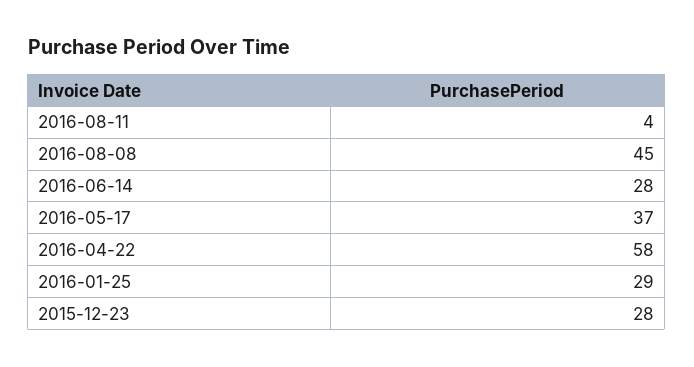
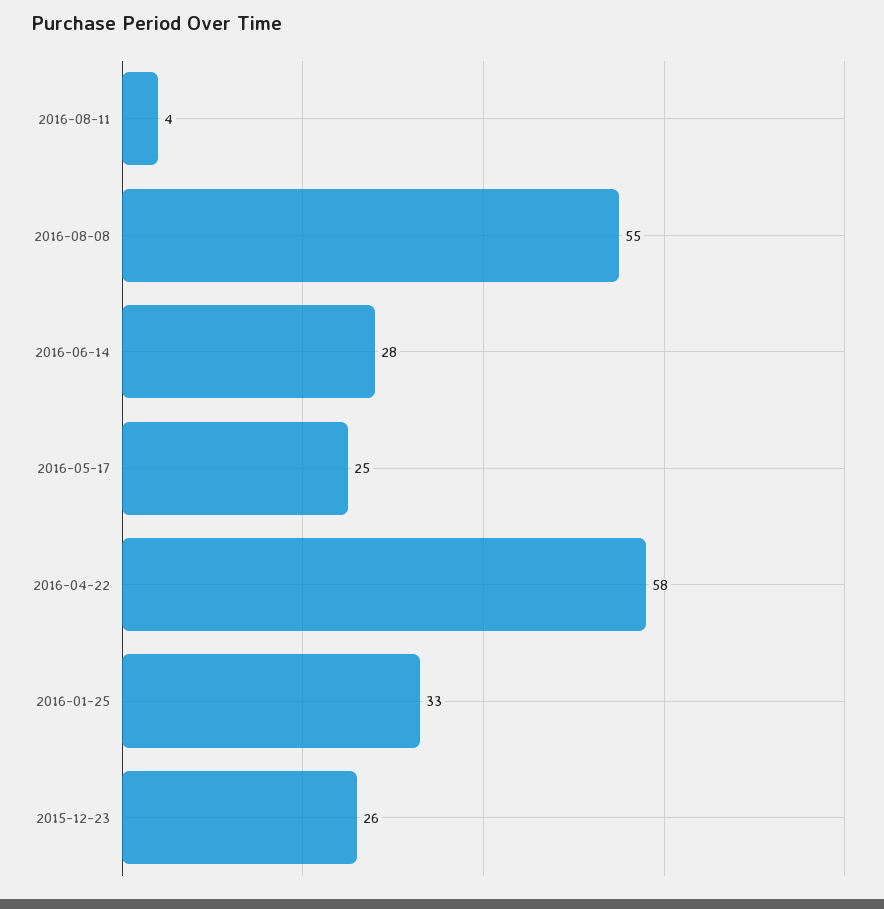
2016-08-08: 45 -> 55
2016-05-17: 37 -> 25
2016-01-25: 29 -> 33
2015-12-23: 28 -> 26

